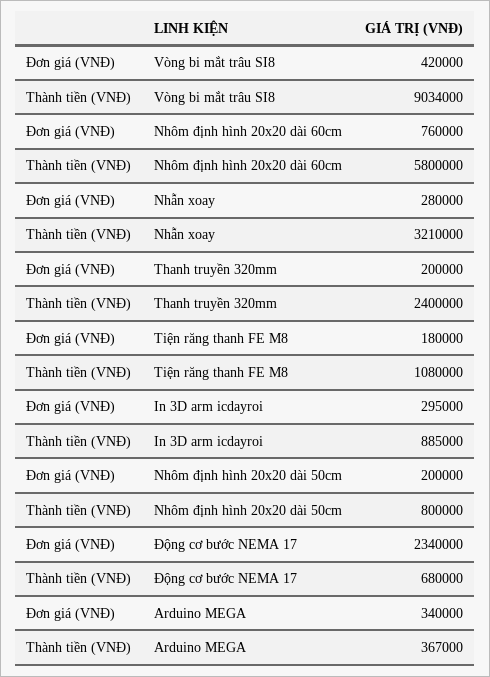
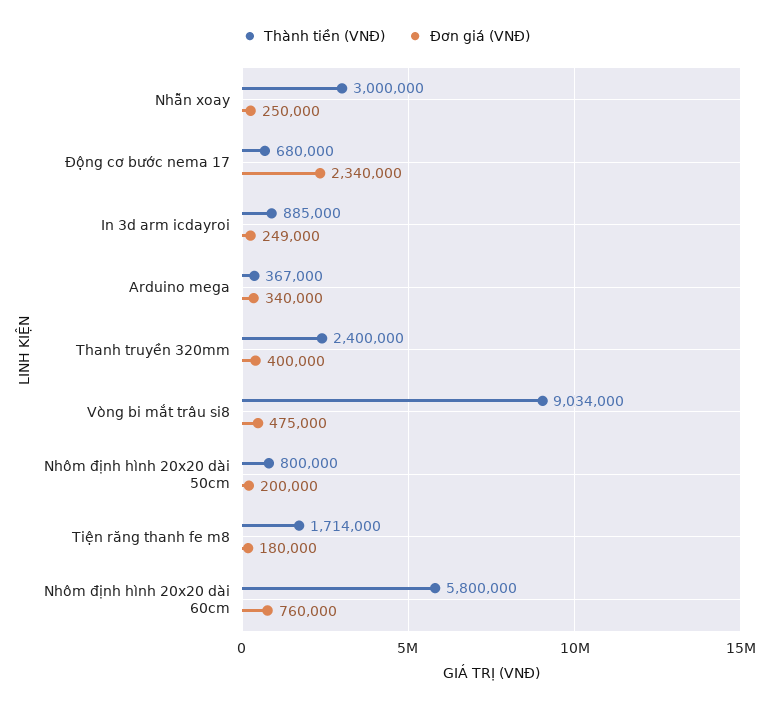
Đơn giá (VNĐ), Vòng bi mắt trâu SI8: 420000 -> 475000
Đơn giá (VNĐ), Nhẫn xoay: 280000 -> 250000
Thành tiền (VNĐ), Nhẫn xoay: 3210000 -> 3000000
Đơn giá (VNĐ), Thanh truyền 320mm: 200000 -> 400000
Thành tiền (VNĐ), Tiện răng thanh FE M8: 1080000 -> 1714000
Đơn giá (VNĐ), In 3D arm icdayroi: 295000 -> 249000

